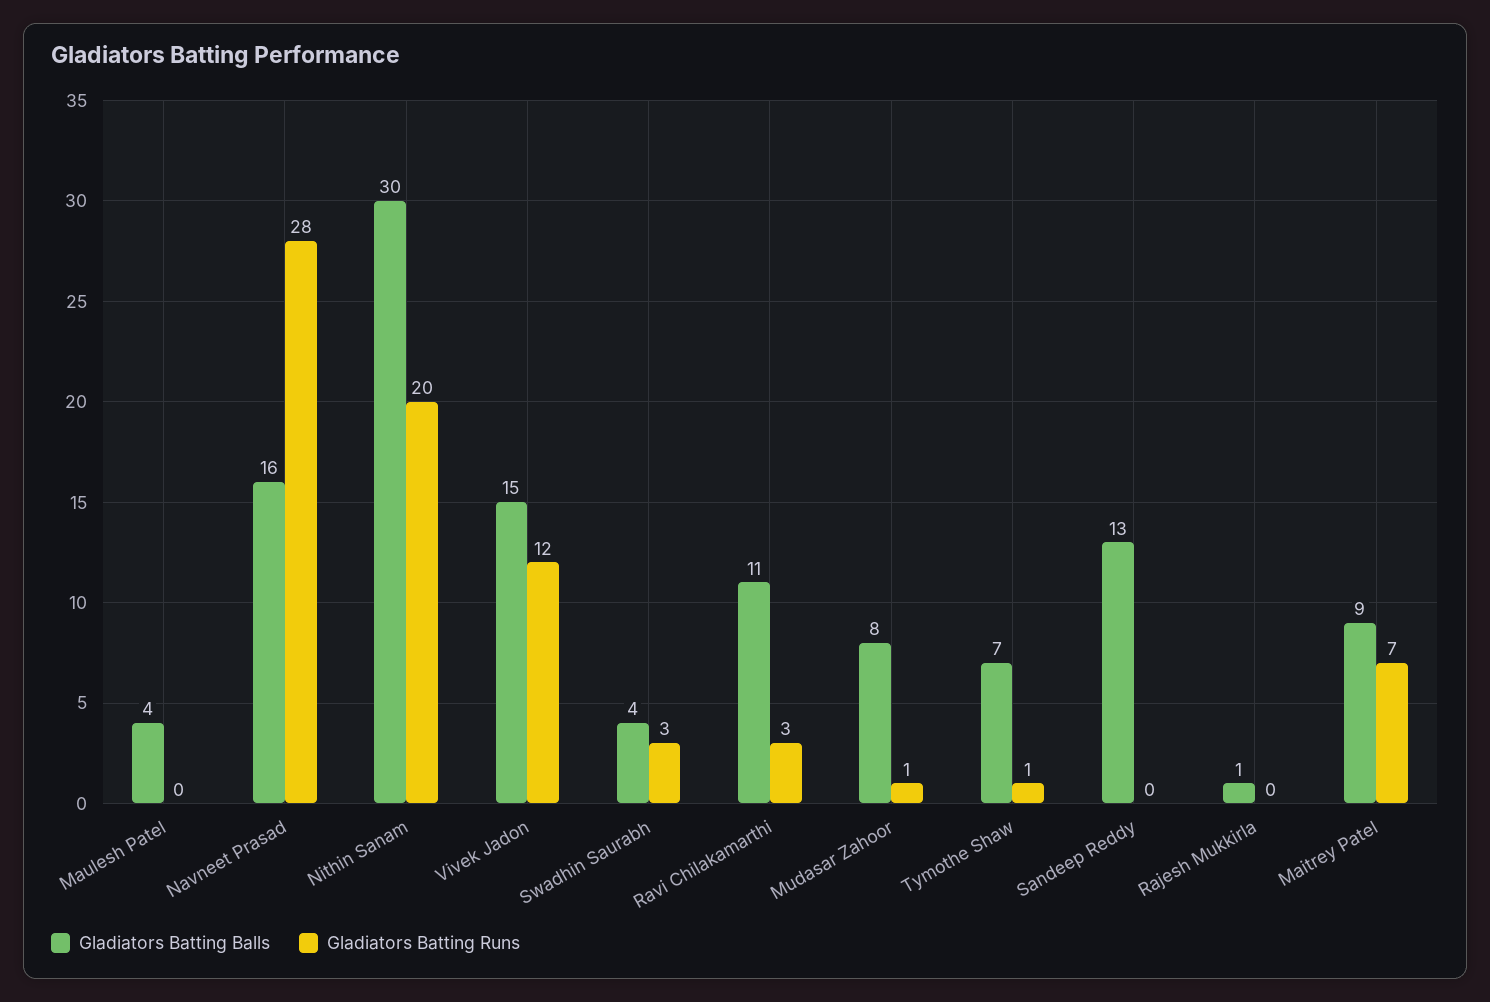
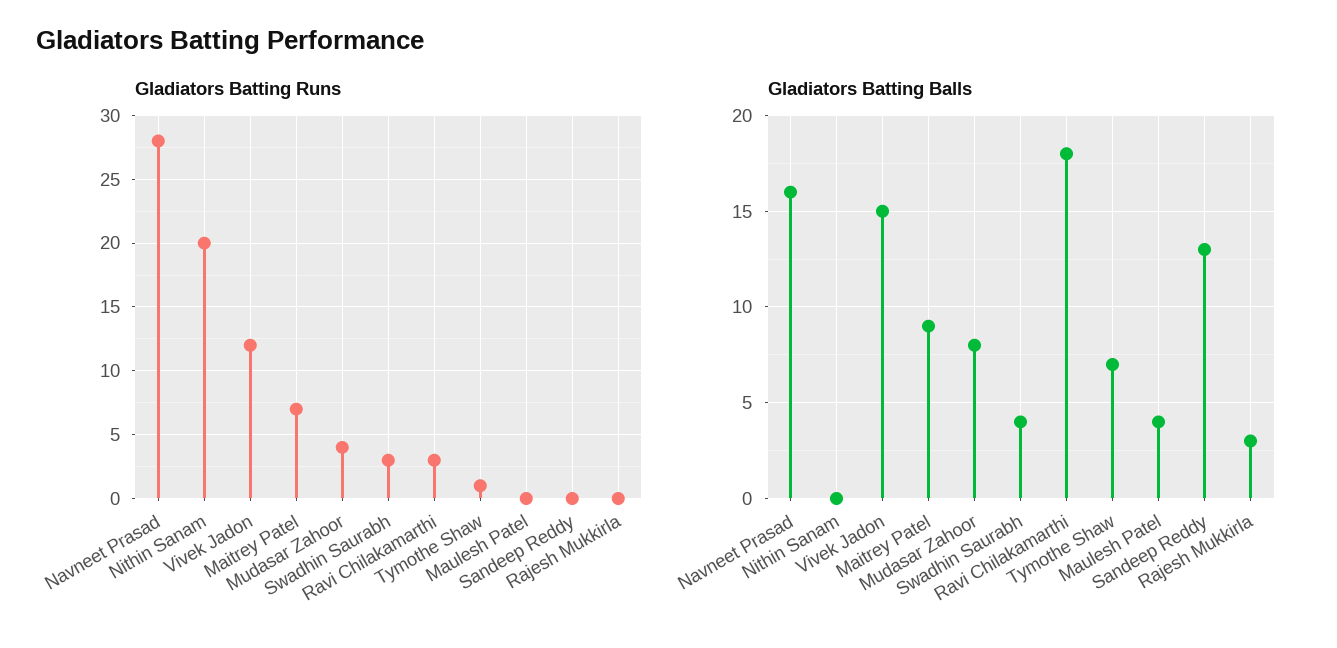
Gladiators Batting Balls, Nithin Sanam: 30 -> 0
Gladiators Batting Balls, Ravi Chilakamarthi: 11 -> 18
Gladiators Batting Runs, Mudasar Zahoor: 1 -> 4
Gladiators Batting Balls, Rajesh Mukkirla: 1 -> 3

